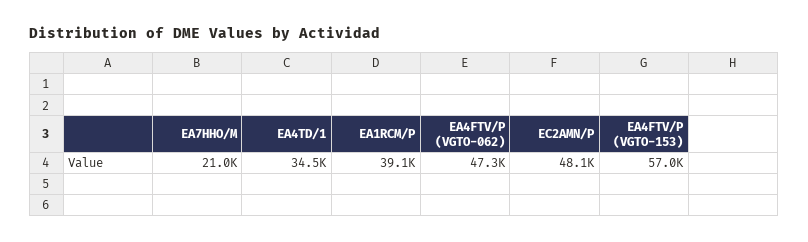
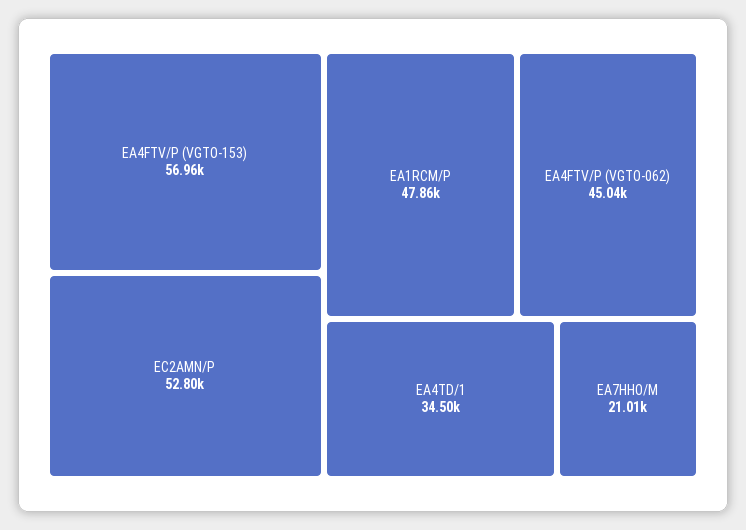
EA1RCM/P: 39100 -> 47860
EA4FTV/P (VGTO-062): 47300 -> 45040
EC2AMN/P: 48100 -> 52800

